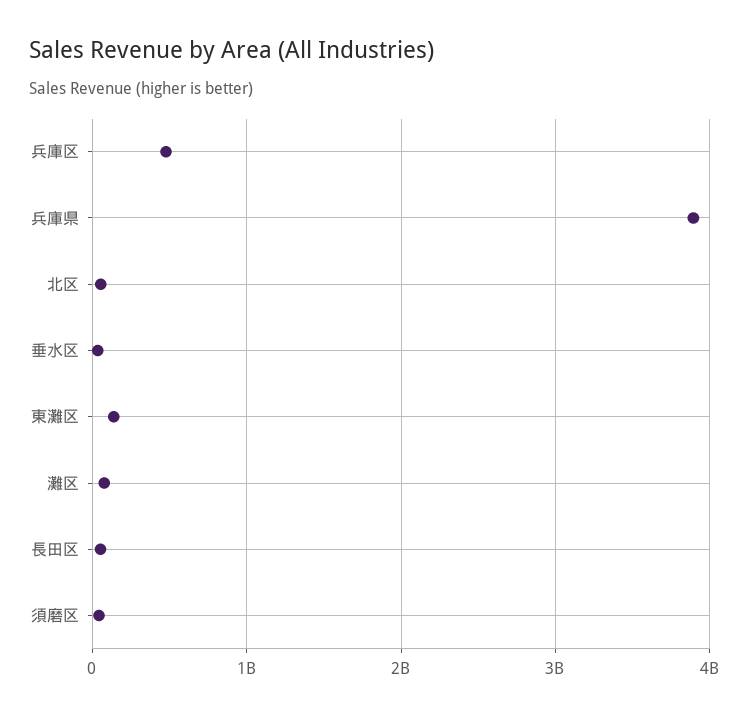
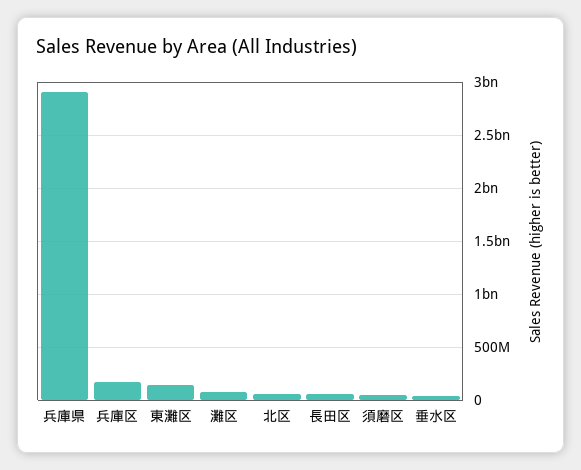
兵庫区: 500000000 -> 200000000
兵庫県: 3900000000 -> 2900000000

